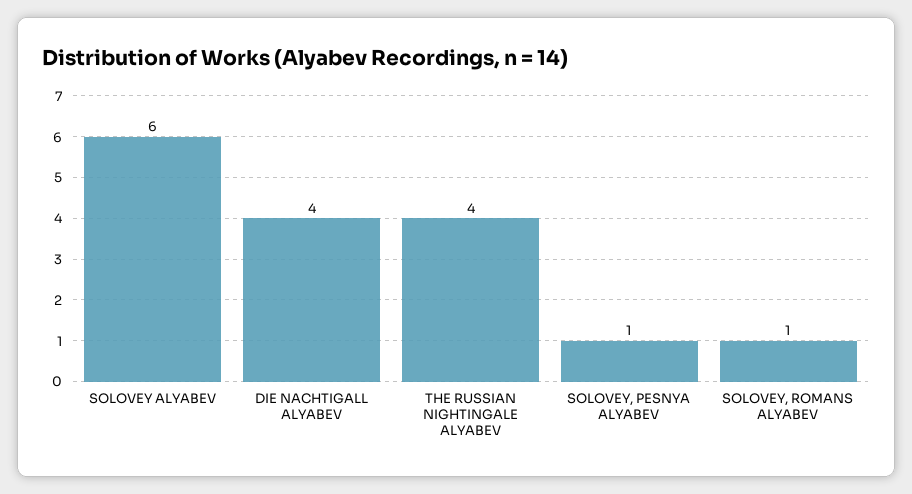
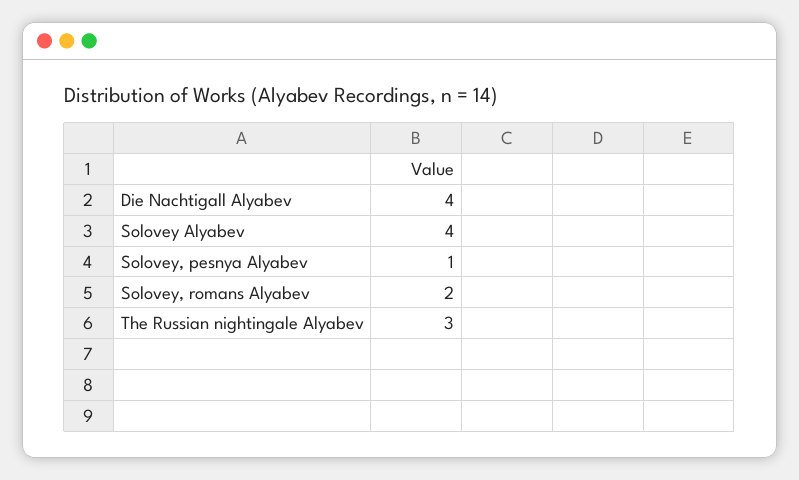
SOLOVEY ALYABEV: 6 -> 4
THE RUSSIAN NIGHTINGALE ALYABEV: 4 -> 3
SOLOVEY, ROMANS ALYABEV: 1 -> 2

